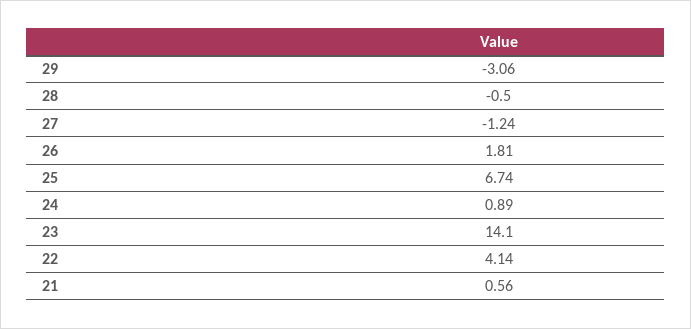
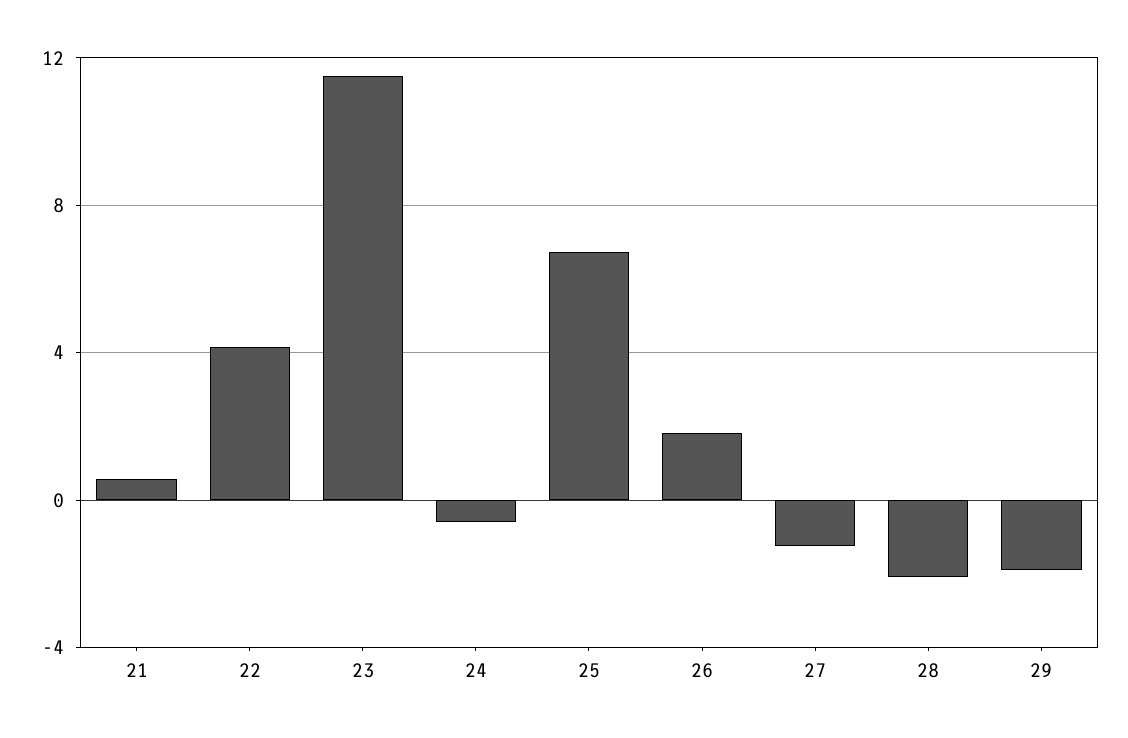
29: -3.06 -> -2
28: -0.5 -> -2
24: 0.89 -> -0.5
23: 14.1 -> 11.5

